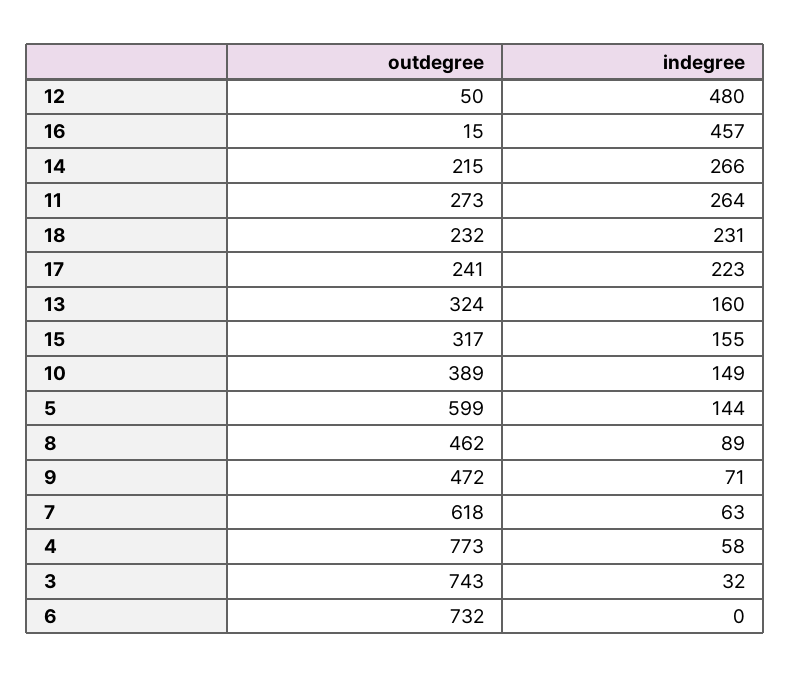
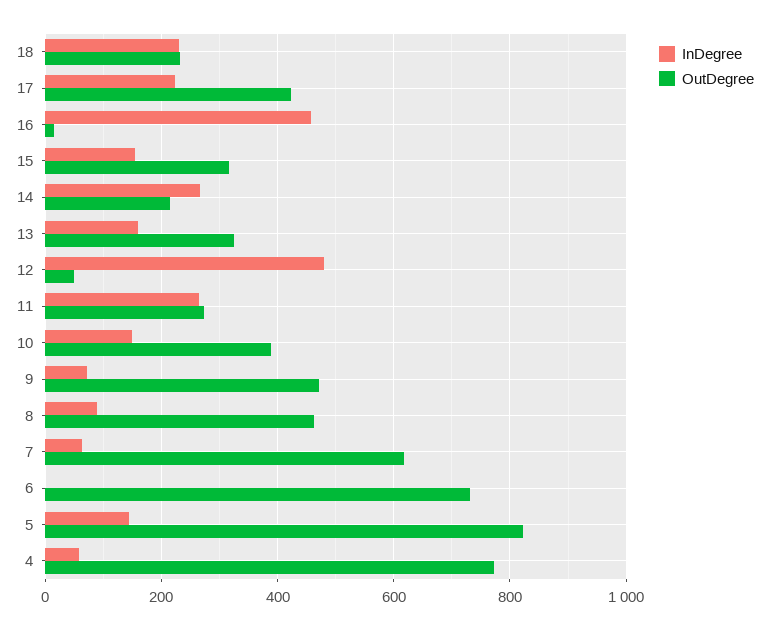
outdegree, 17: 241 -> 420
outdegree, 5: 599 -> 820
outdegree, 3: 743 -> none
indegree, 3: 32 -> none

